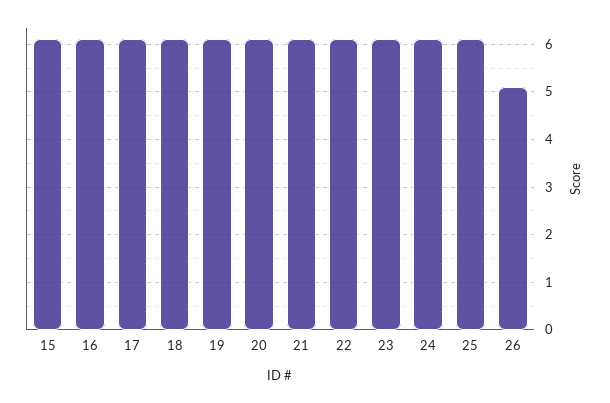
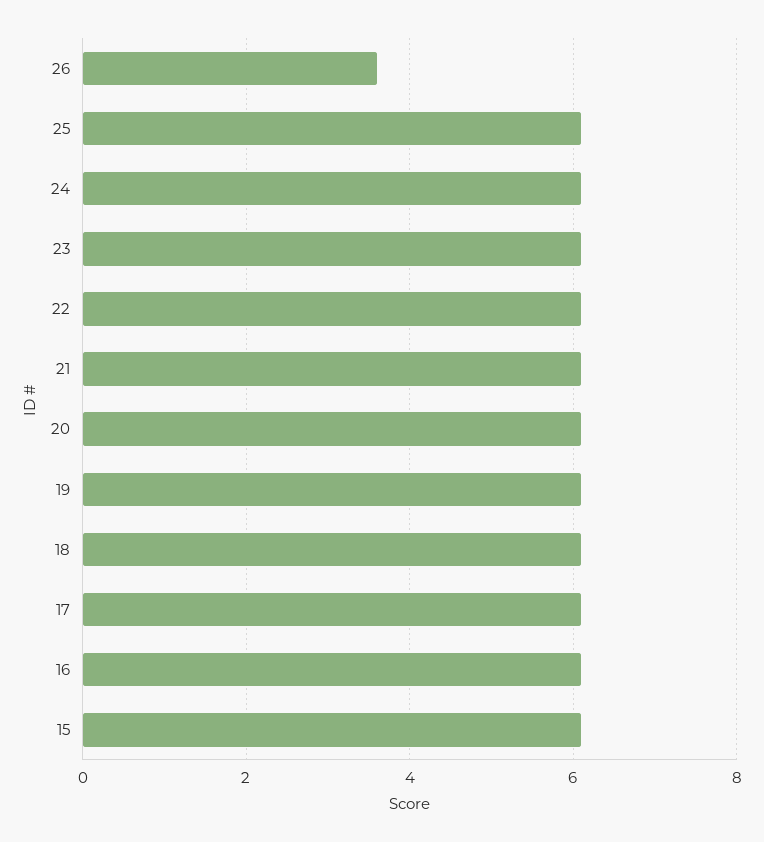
26: 5 -> 3.5

